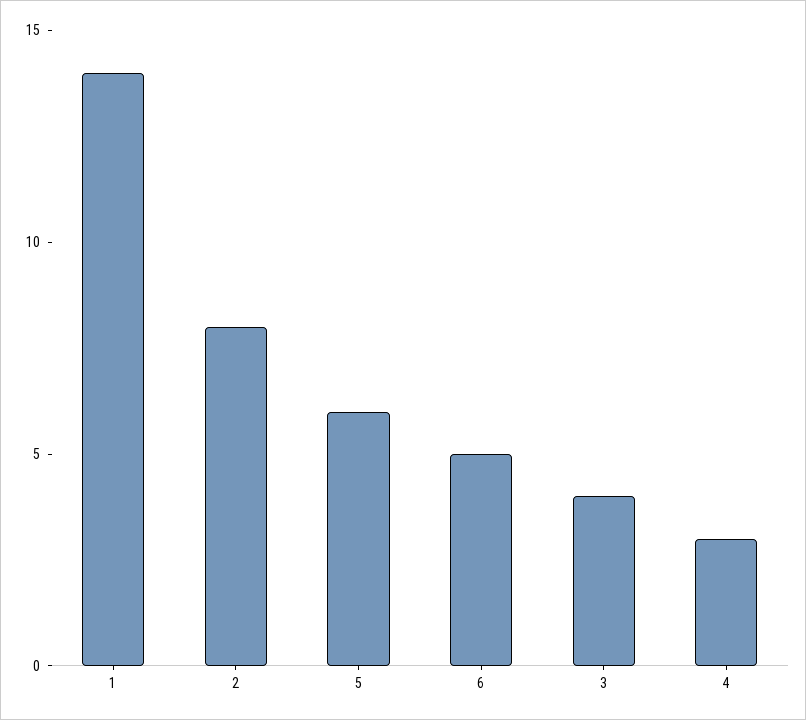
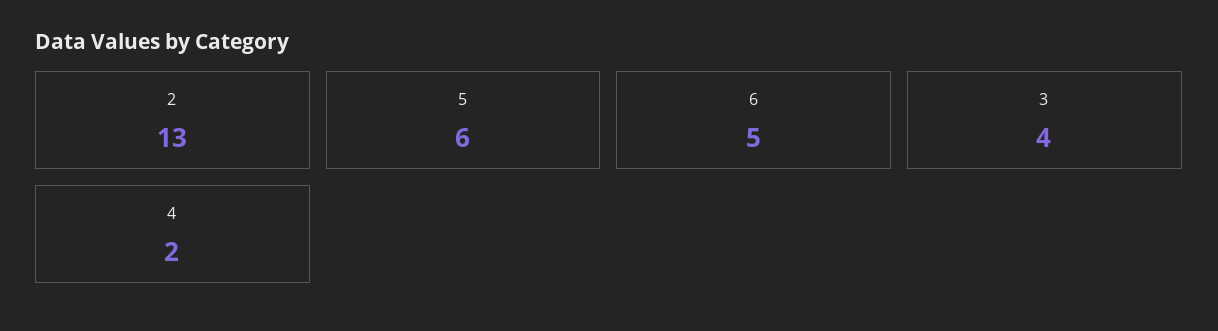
1: 14 -> none
2: 8 -> 13
4: 3 -> 2

